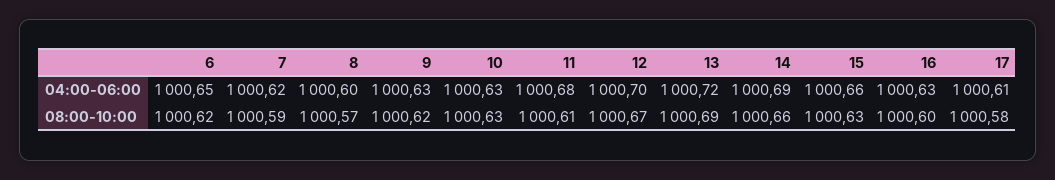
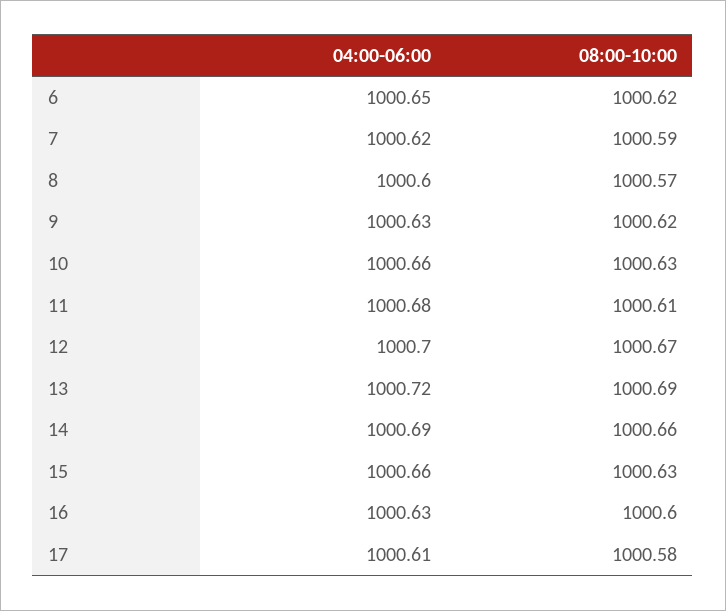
10, 04:00-06:00: 1000.63 -> 1000.66

